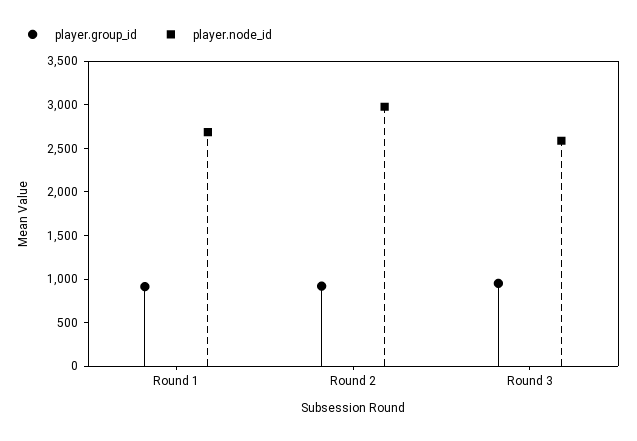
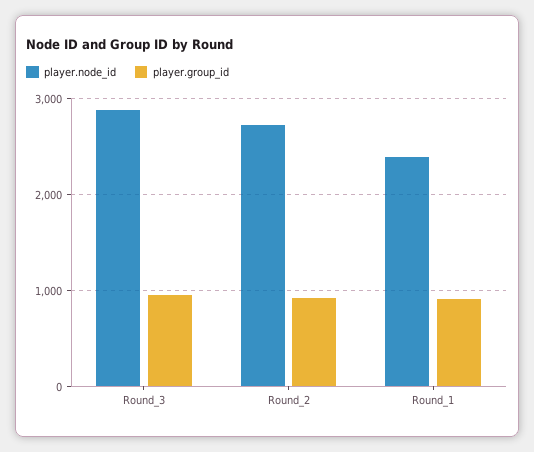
player.node_id, Round 1: 2700 -> 2400
player.node_id, Round 2: 3000 -> 2700
player.node_id, Round 3: 2600 -> 2900

